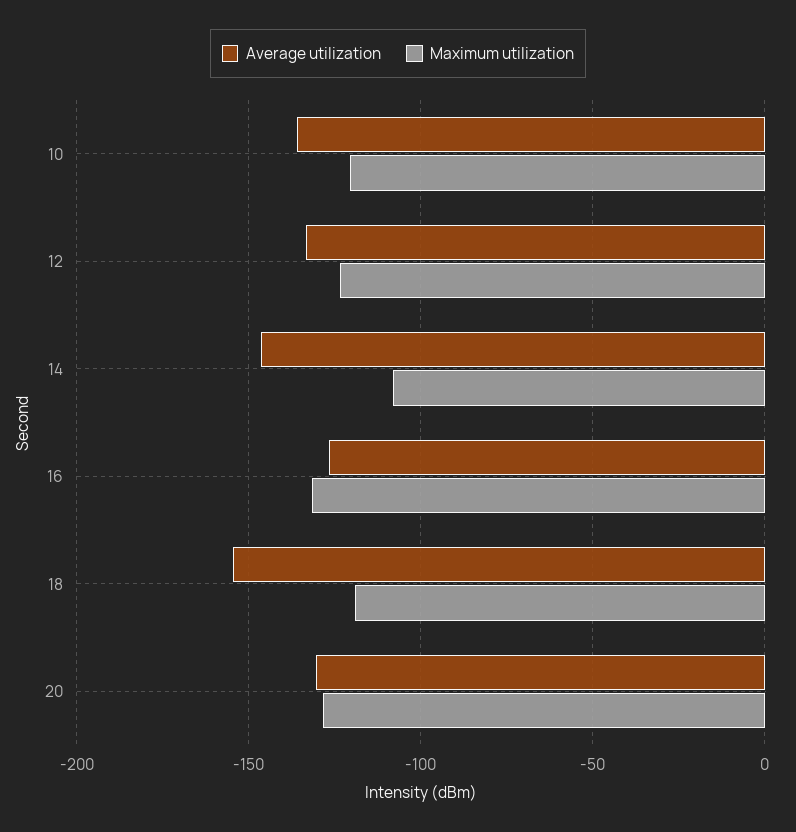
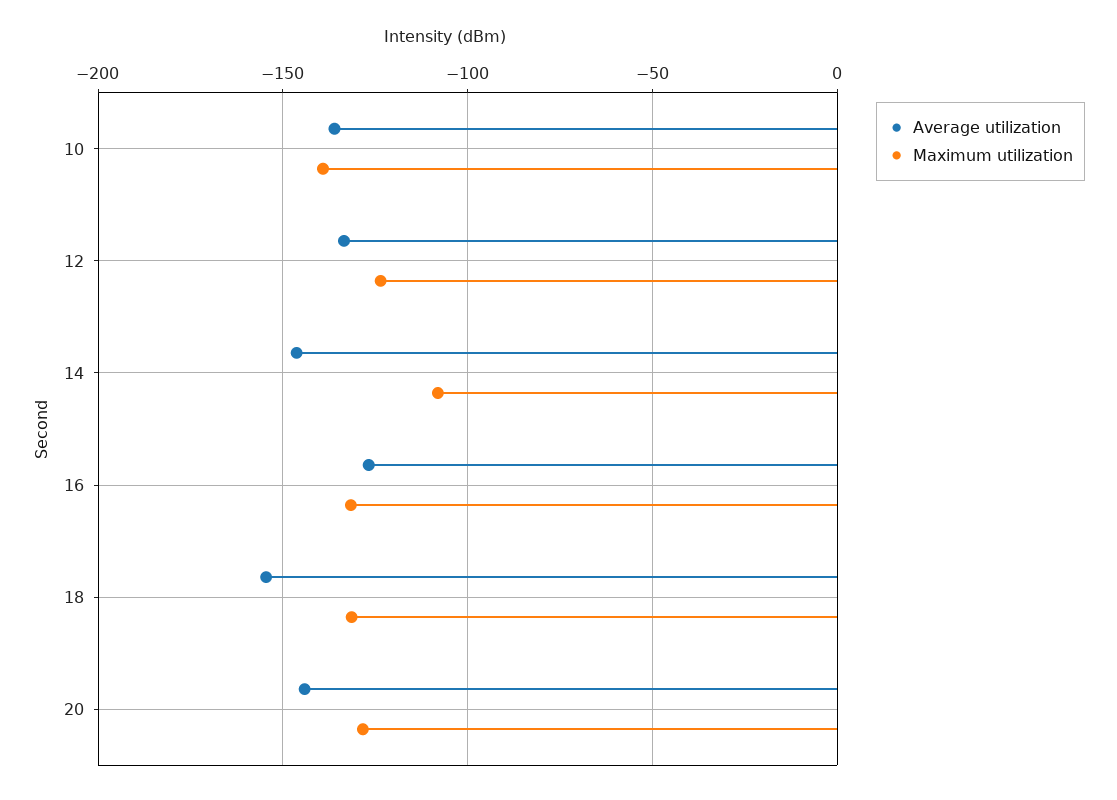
Maximum utilization, 10: -120 -> -140
Maximum utilization, 18: -120 -> -130
Average utilization, 20: -130 -> -145

